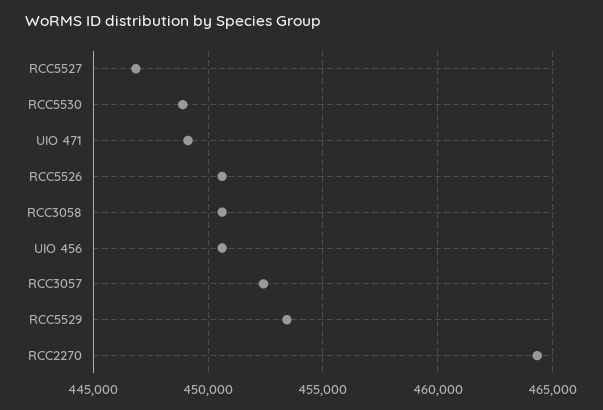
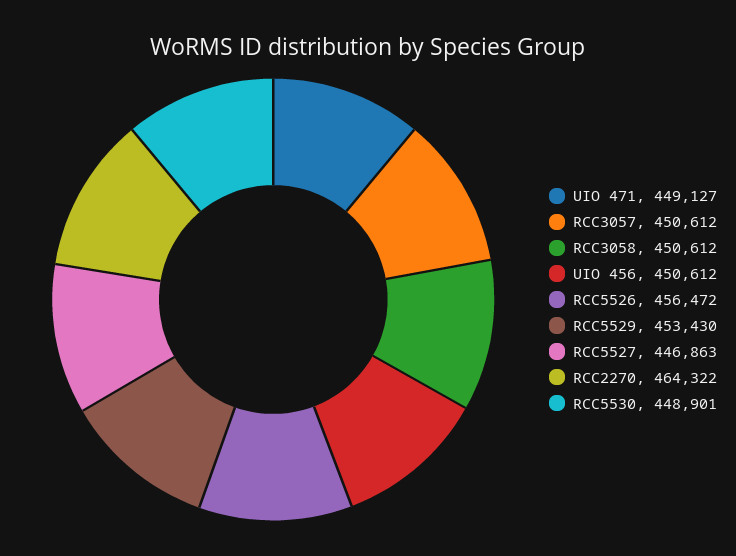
RCC5526: 450500 -> 456472
RCC3057: 452500 -> 450612

